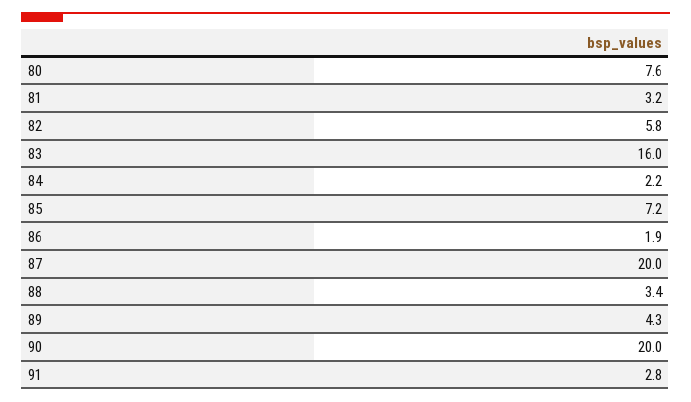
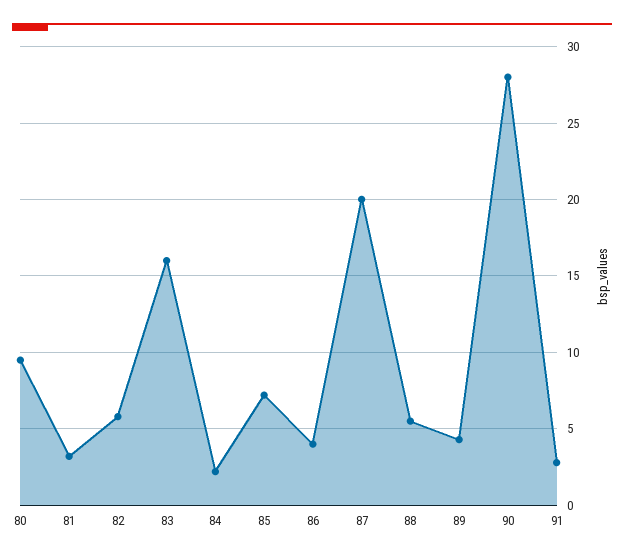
80: 7.6 -> 9.5
86: 1.9 -> 4
88: 3.4 -> 5.5
90: 20 -> 28

